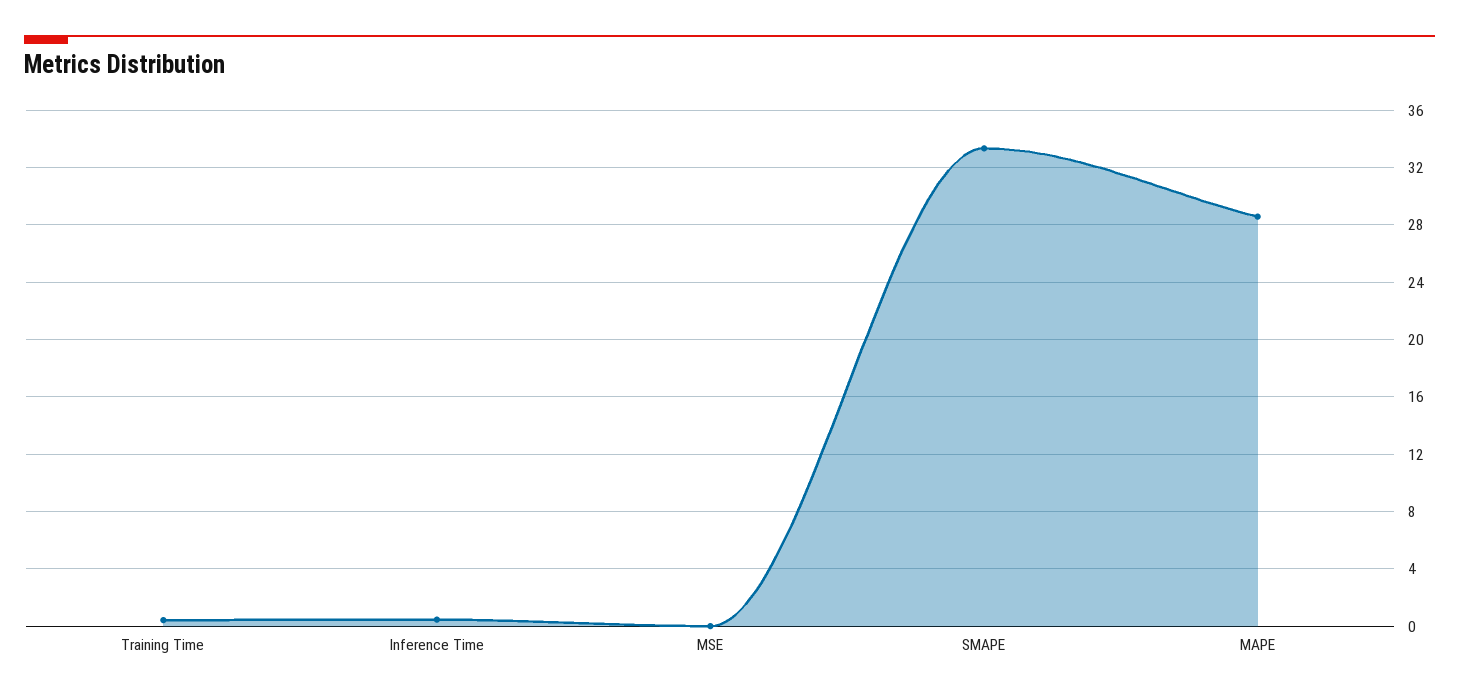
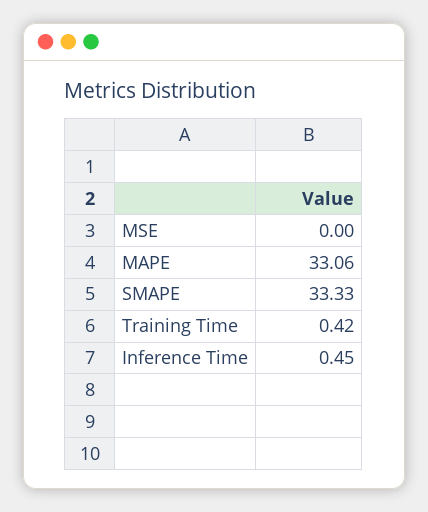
MAPE: 28.5 -> 33.06

